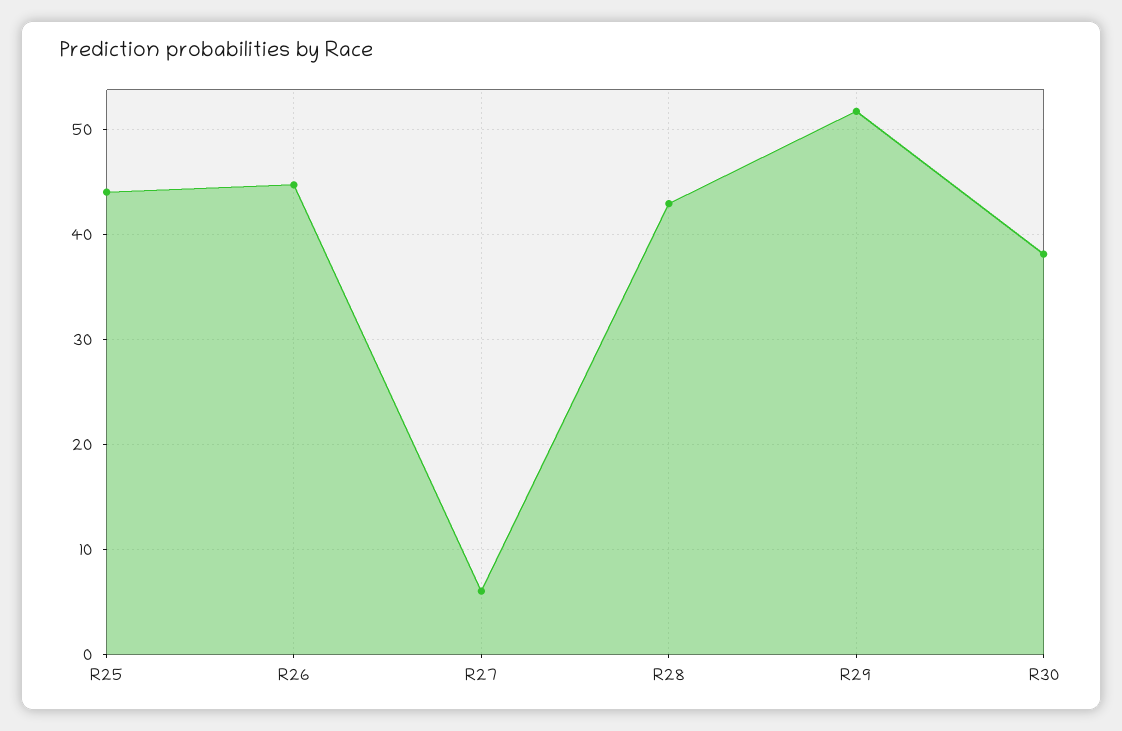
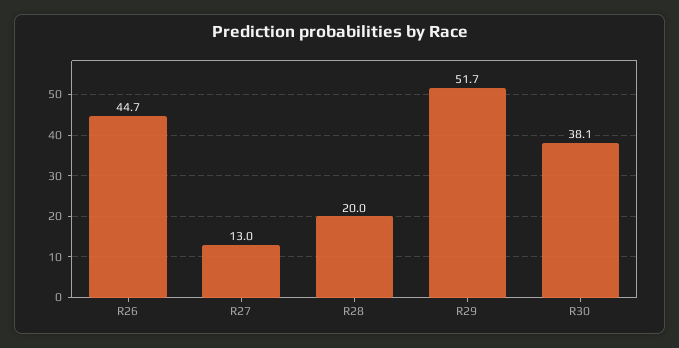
R25: 44 -> none
R27: 6 -> 13
R28: 43 -> 20

